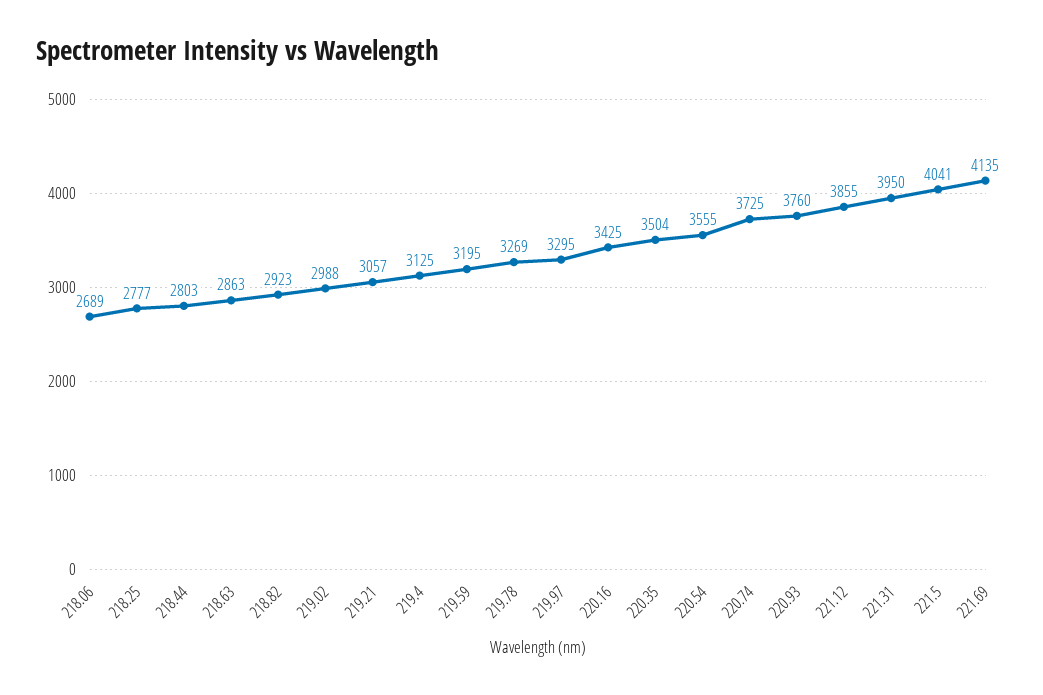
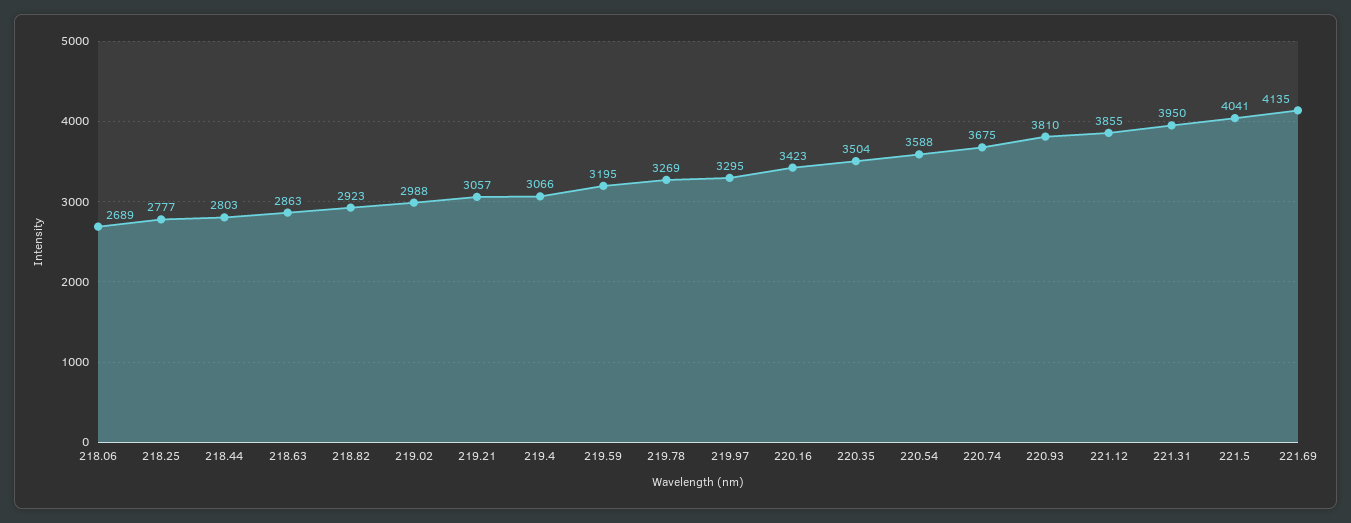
219.4: 3125 -> 3066
220.16: 3425 -> 3423
220.54: 3555 -> 3588
220.74: 3725 -> 3675
220.93: 3760 -> 3810

